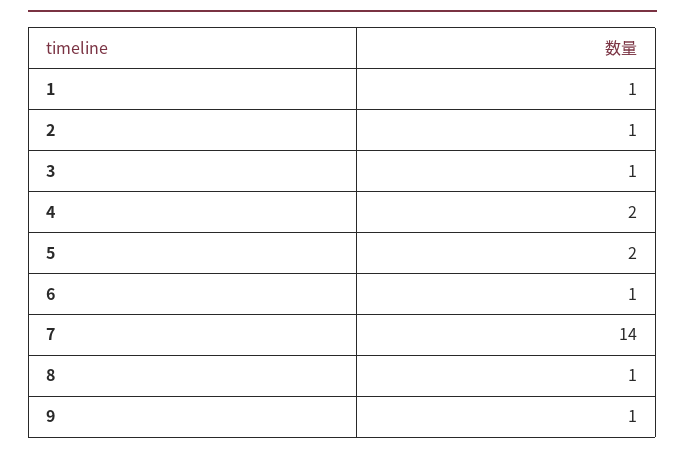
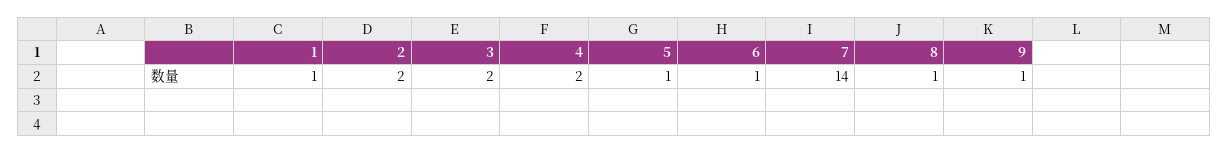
2: 1 -> 2
3: 1 -> 2
5: 2 -> 1

